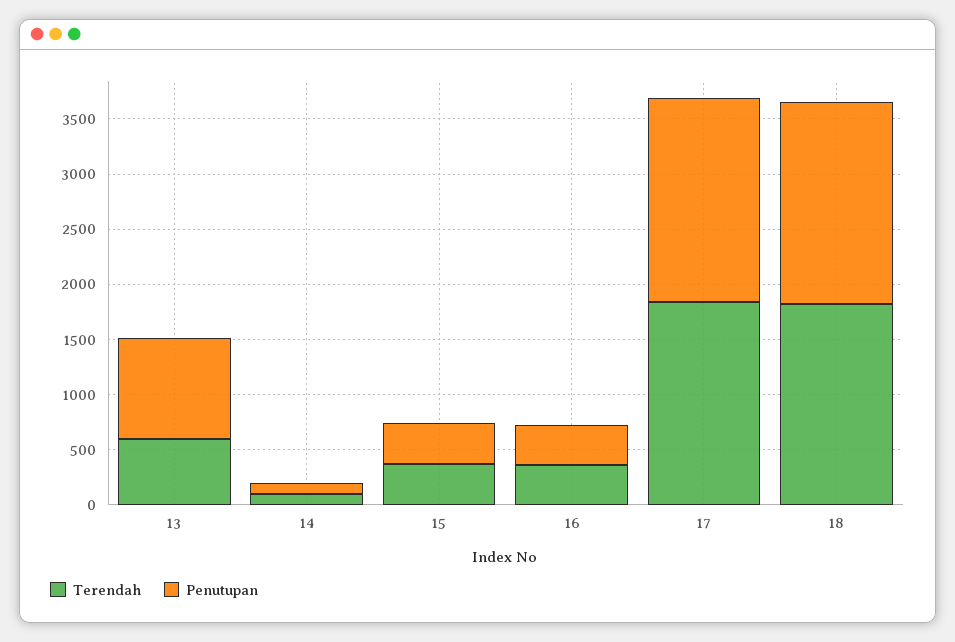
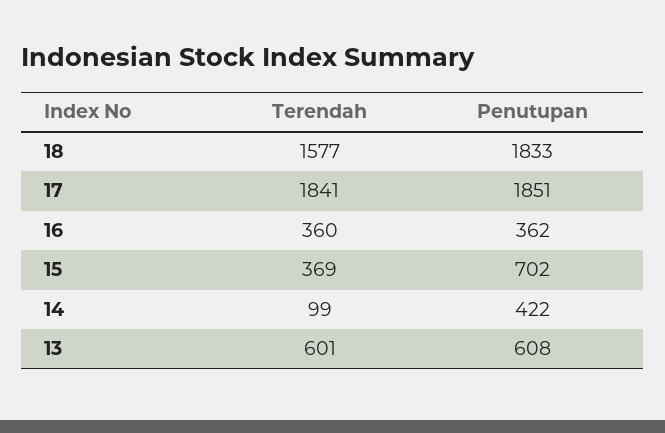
Penutupan, 13: 900 -> 608
Penutupan, 14: 100 -> 422
Penutupan, 15: 400 -> 702
Terendah, 18: 1800 -> 1577

